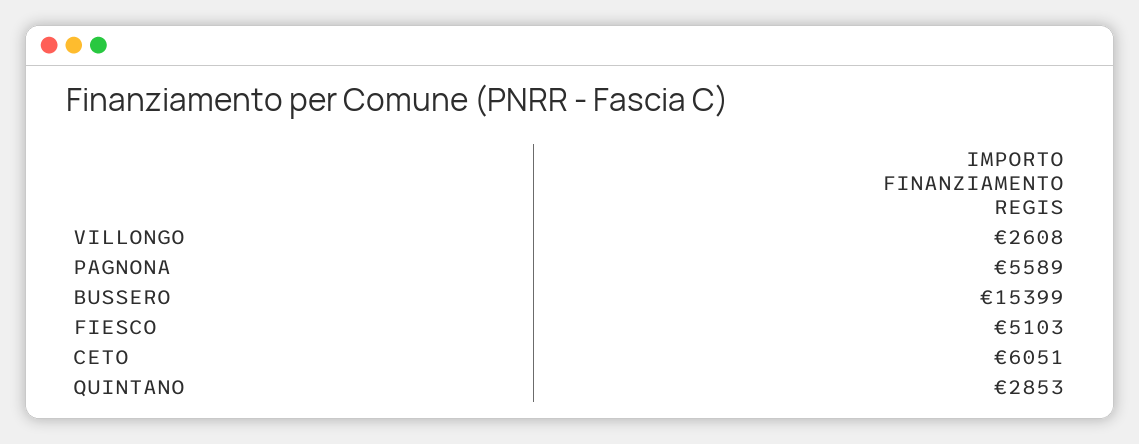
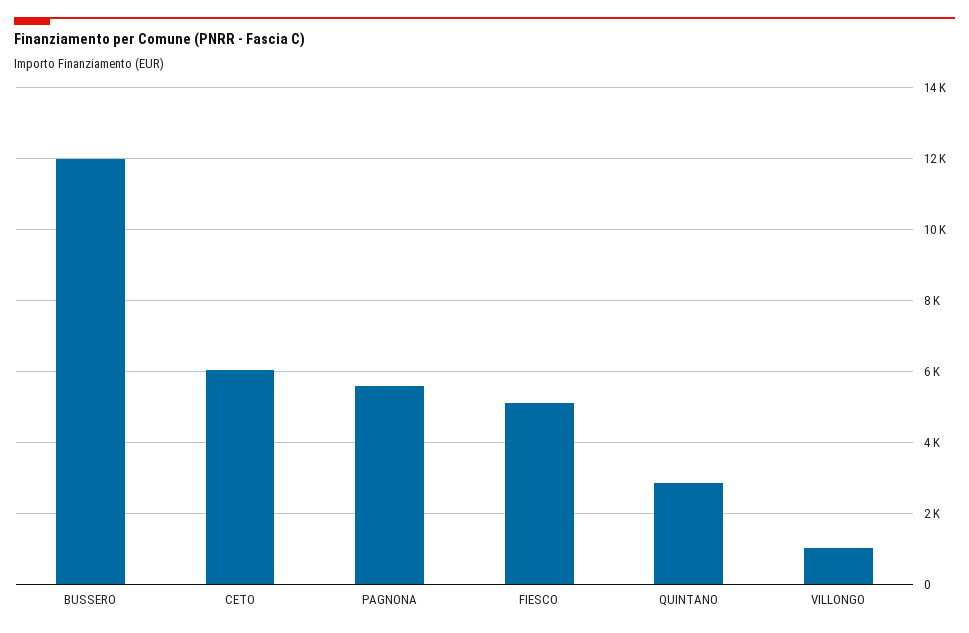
VILLONGO: 2608 -> 1000
BUSSERO: 15399 -> 12000

